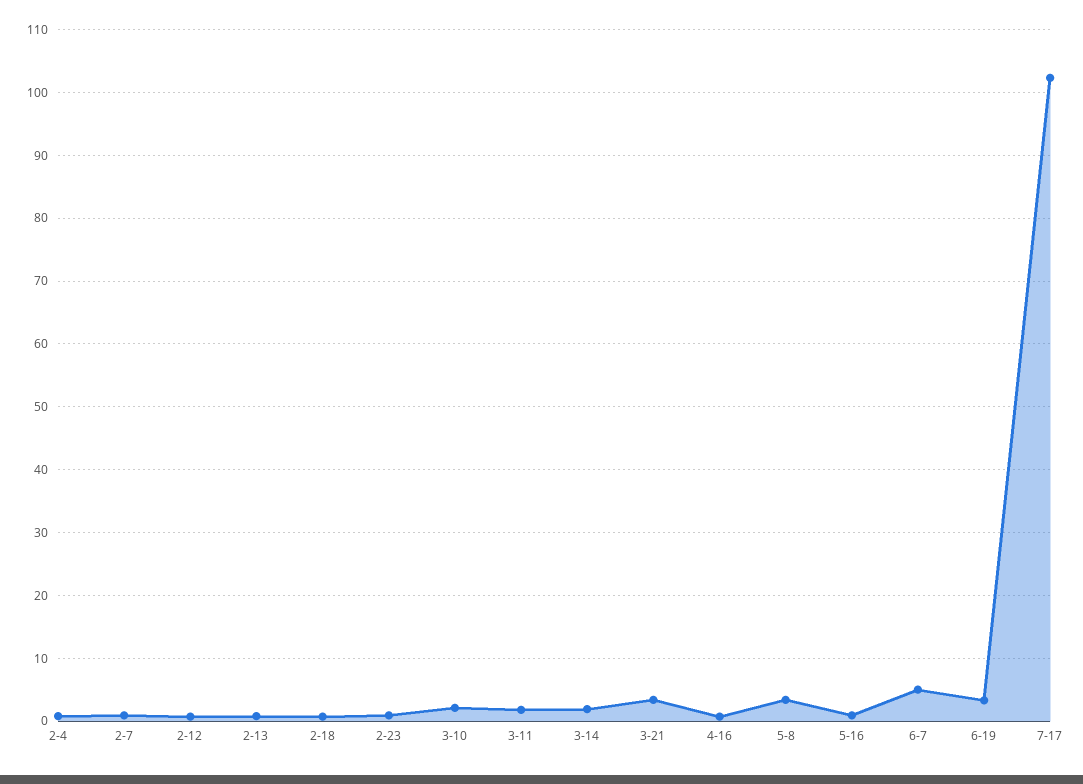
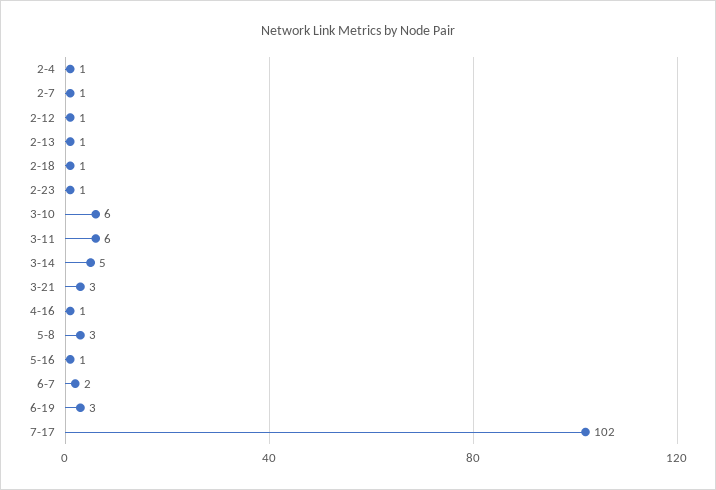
3-10: 2 -> 6
3-11: 2 -> 6
3-14: 2 -> 5
6-7: 5 -> 2

